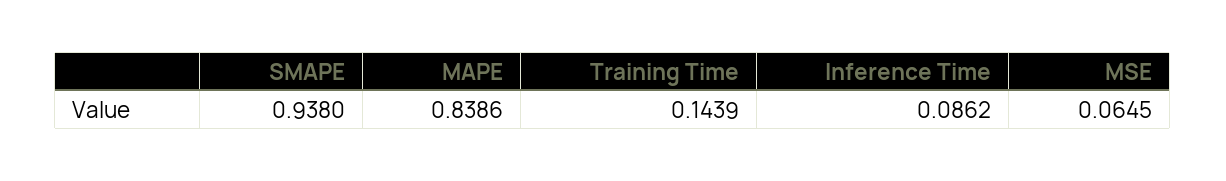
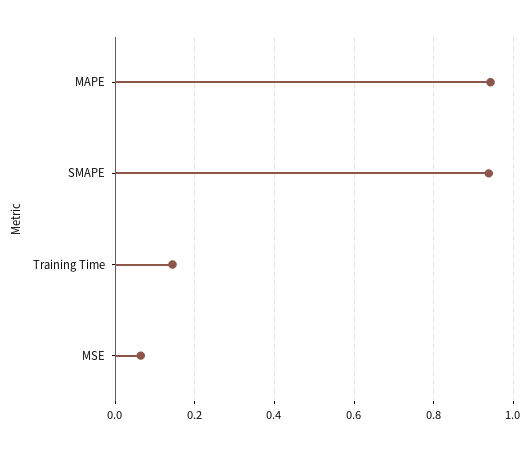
MAPE: 0.8386 -> 0.94
Inference Time: 0.0862 -> none

